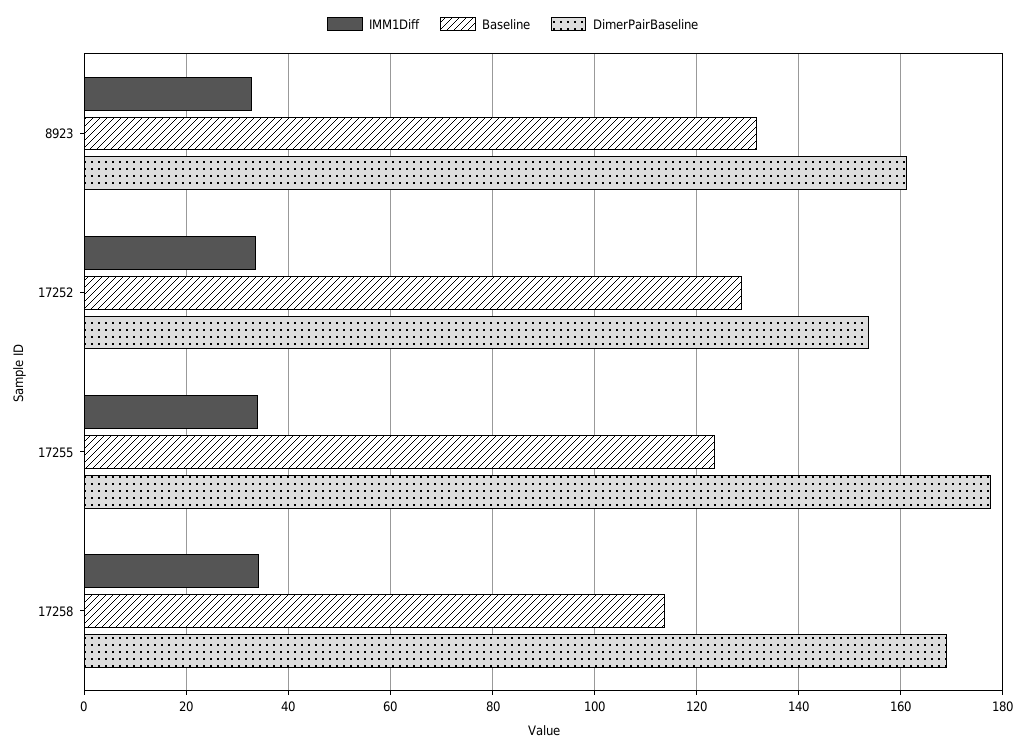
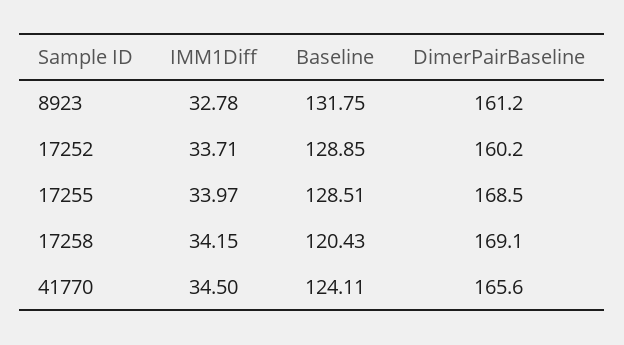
DimerPairBaseline, 17252: 154 -> 160.2
Baseline, 17255: 124 -> 128.51
DimerPairBaseline, 17255: 178 -> 168.5
Baseline, 17258: 114 -> 120.43
IMM1Diff, 41770: none -> 34.5
Baseline, 41770: none -> 124.11
DimerPairBaseline, 41770: none -> 165.6

